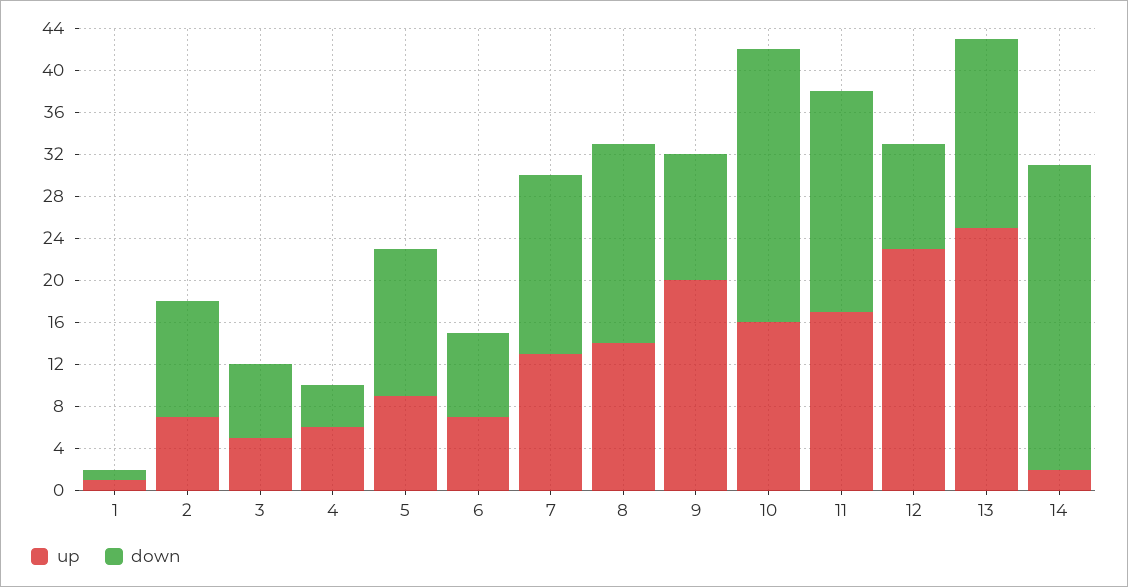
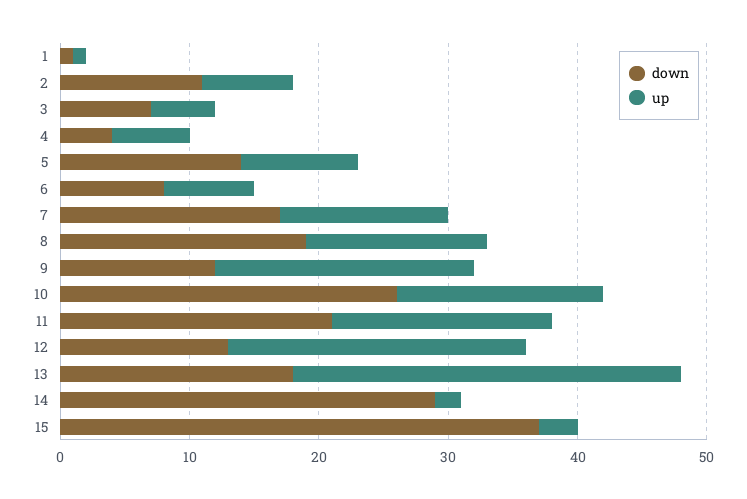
down, 12: 10 -> 13
up, 13: 25 -> 30
down, 15: none -> 37
up, 15: none -> 3

